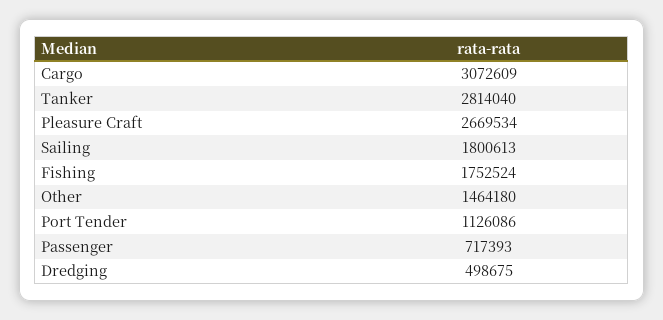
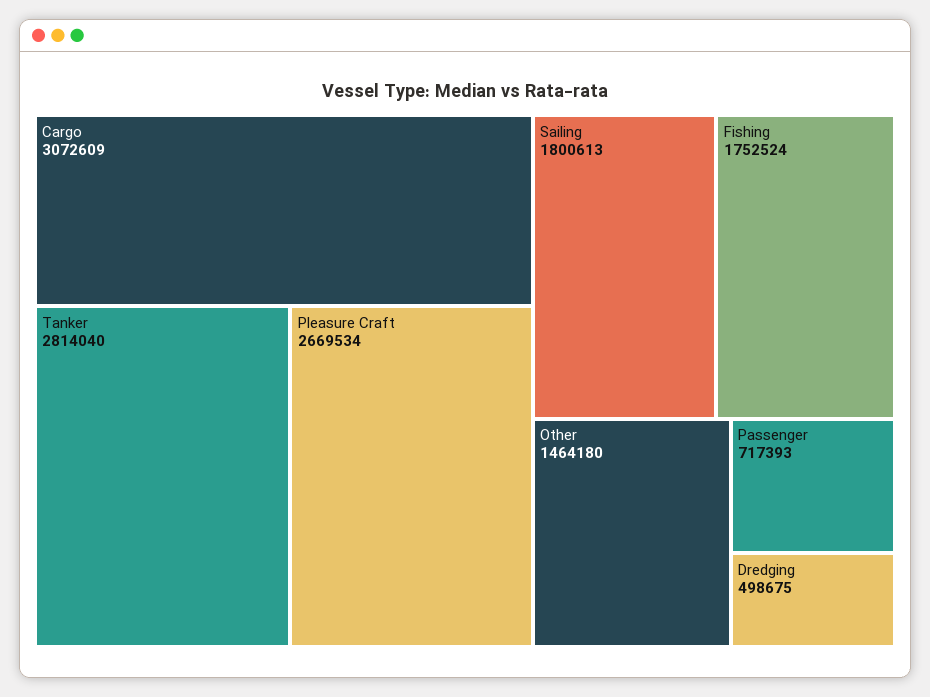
Port Tender: 1126086 -> none

